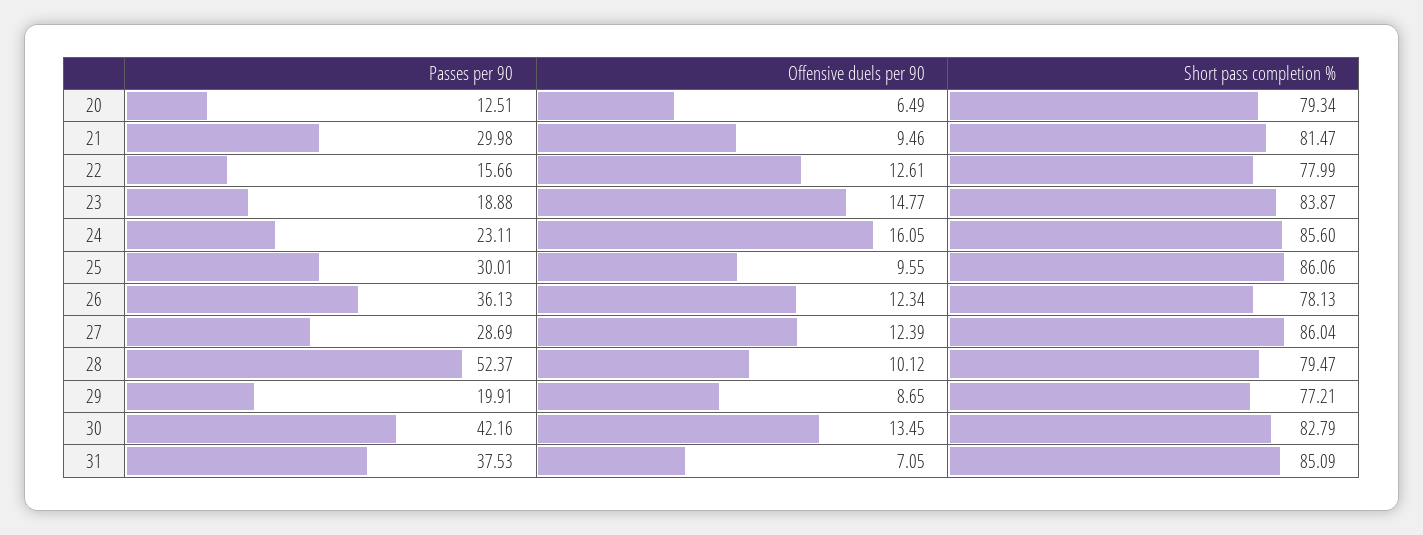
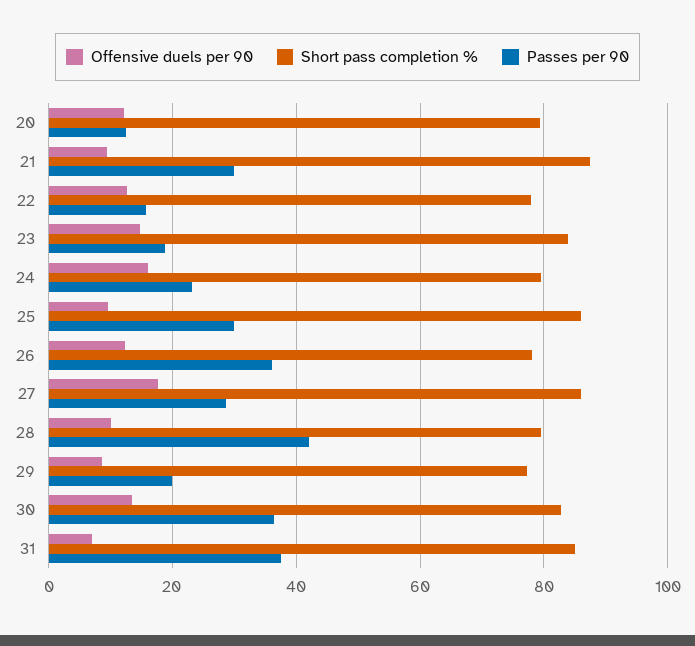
Offensive duels per 90, 20: 6.49 -> 12
Short pass completion %, 21: 81.47 -> 88
Short pass completion %, 24: 85.6 -> 80
Offensive duels per 90, 27: 12.39 -> 18
Passes per 90, 28: 52.37 -> 42
Passes per 90, 30: 42.16 -> 36

